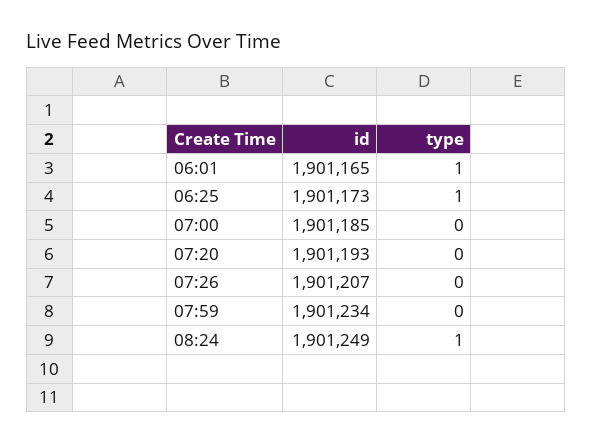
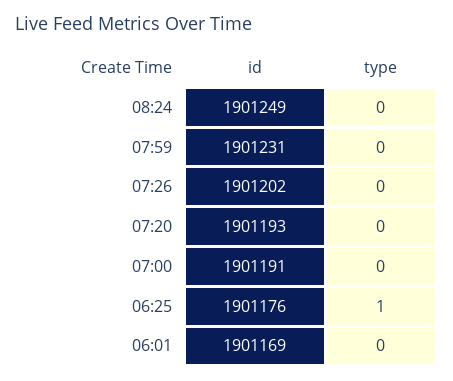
id, 06:01: 1901165 -> 1901169
type, 06:01: 1 -> 0
id, 06:25: 1901173 -> 1901176
id, 07:00: 1901185 -> 1901191
id, 07:26: 1901207 -> 1901202
id, 07:59: 1901234 -> 1901231
type, 08:24: 1 -> 0

